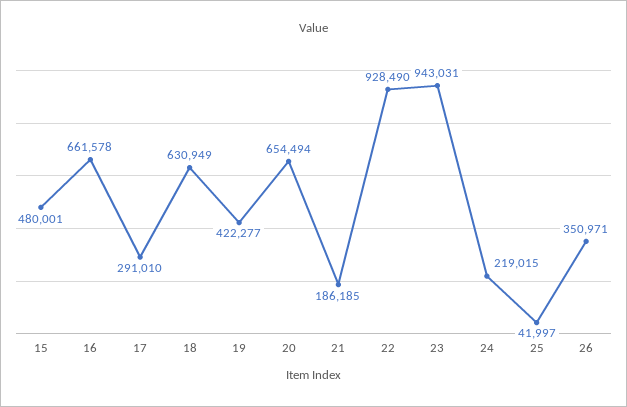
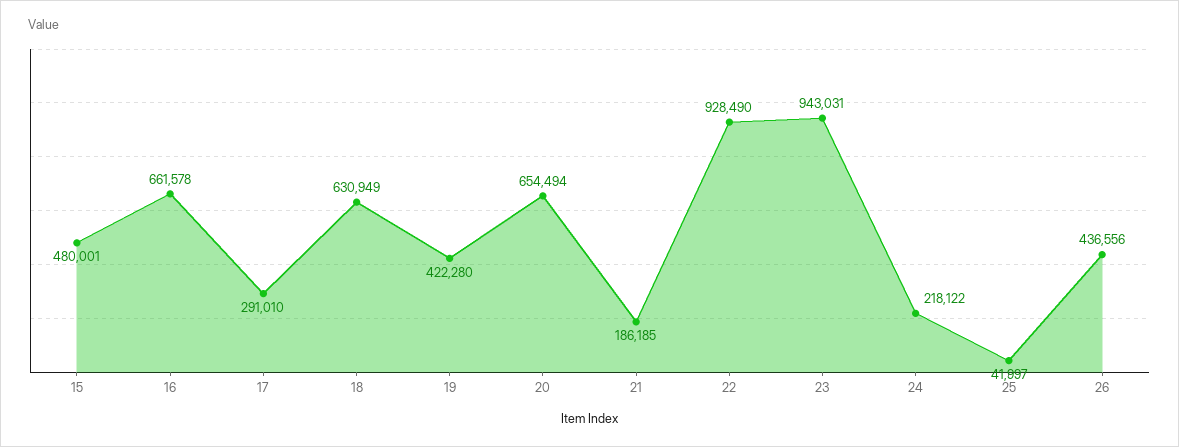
19: 422277 -> 422280
24: 219015 -> 218122
26: 350971 -> 436556

